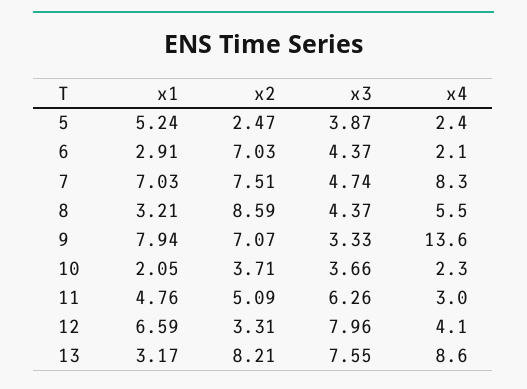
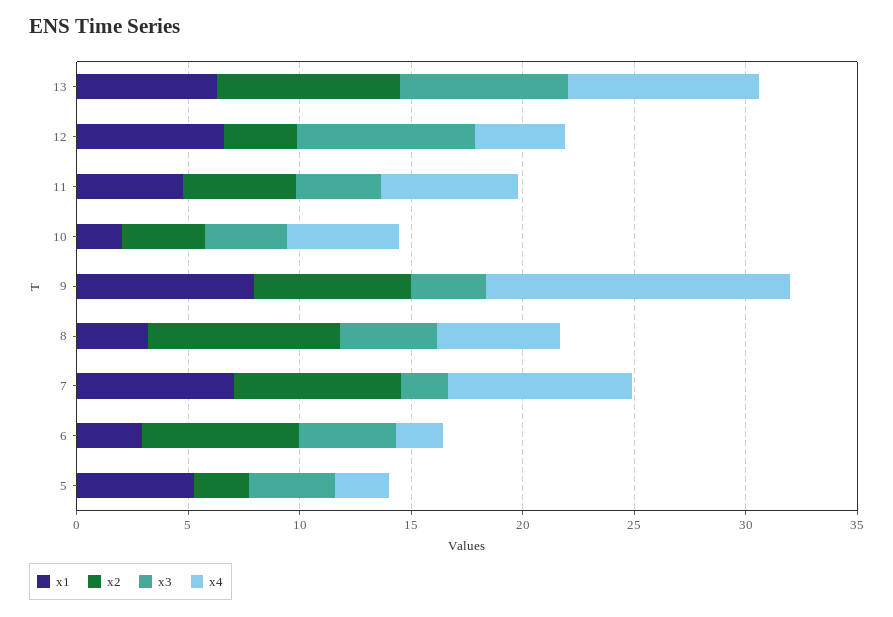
x3, 7: 4.74 -> 2
x4, 10: 2.3 -> 5
x3, 11: 6.26 -> 4
x4, 11: 3 -> 6
x1, 13: 3.17 -> 6

